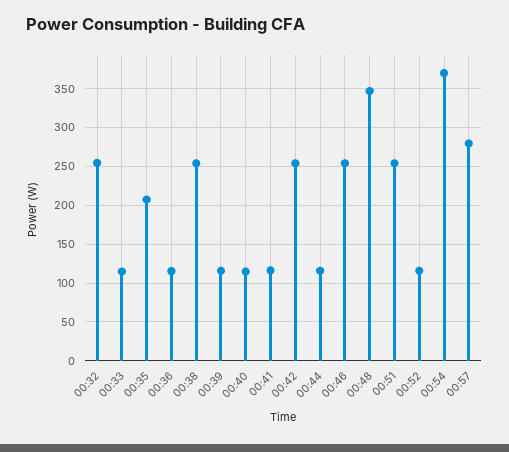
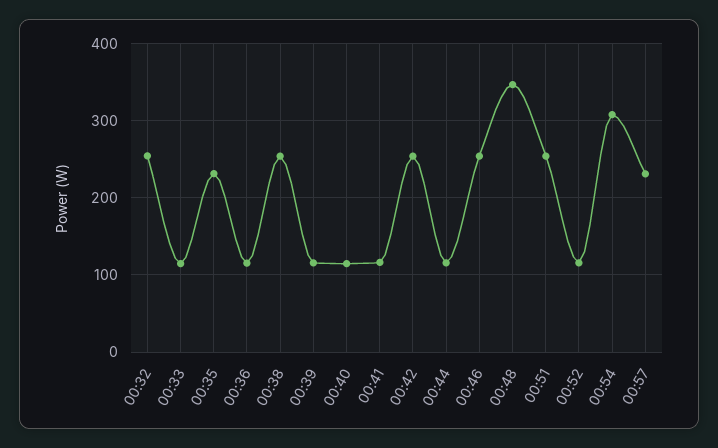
00:35: 210 -> 230
00:54: 370 -> 310
00:57: 280 -> 230

